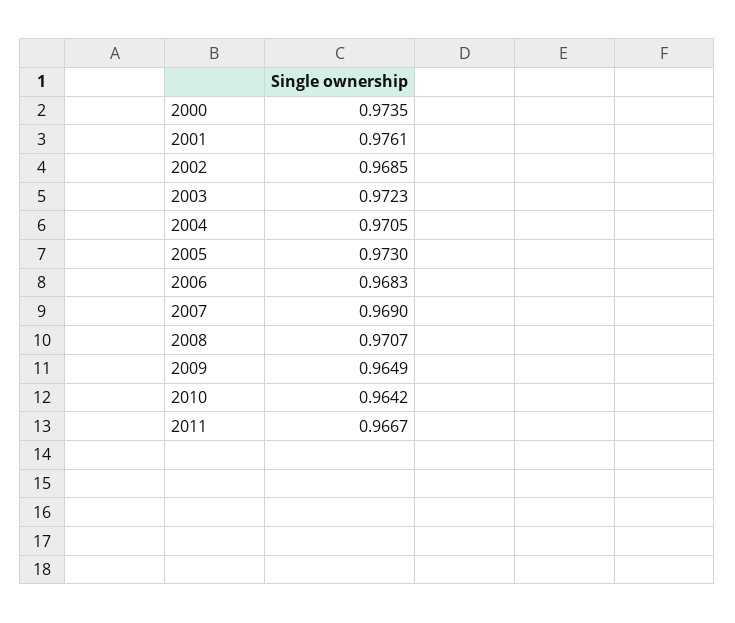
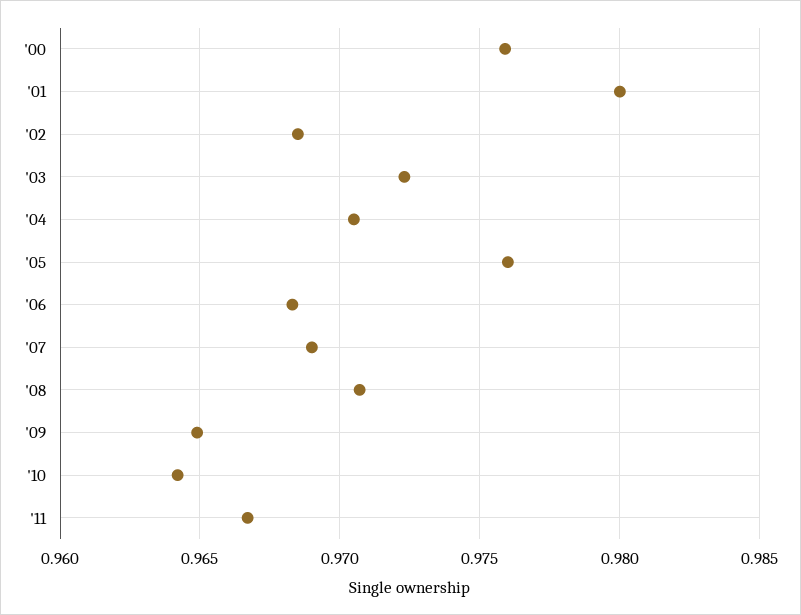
2000: 0.9735 -> 0.976
2001: 0.9761 -> 0.98
2005: 0.973 -> 0.976

